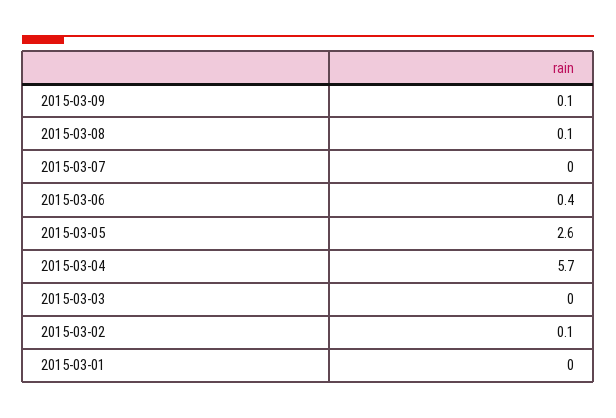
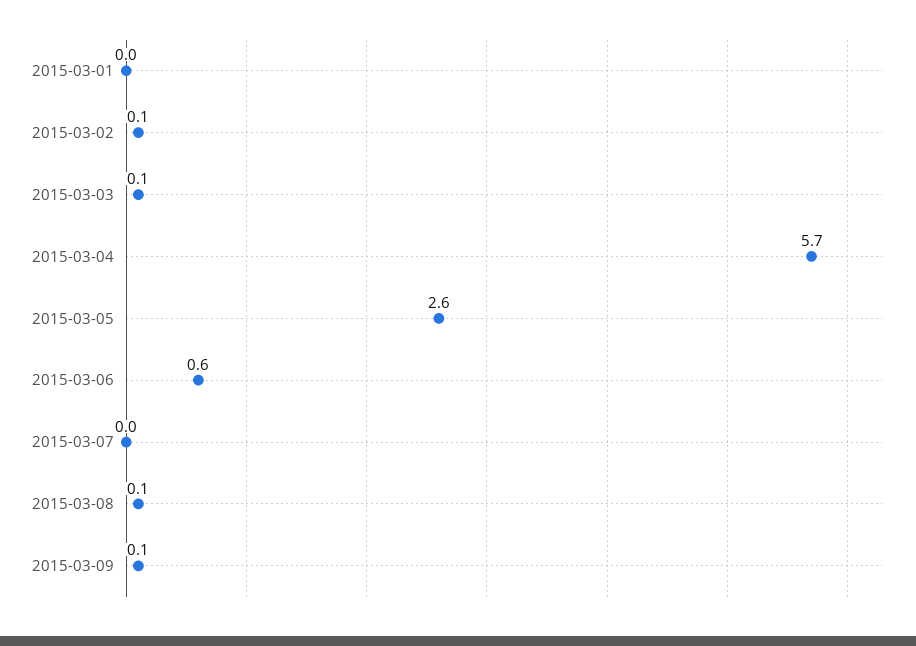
2015-03-06: 0.4 -> 0.6
2015-03-03: 0 -> 0.1

